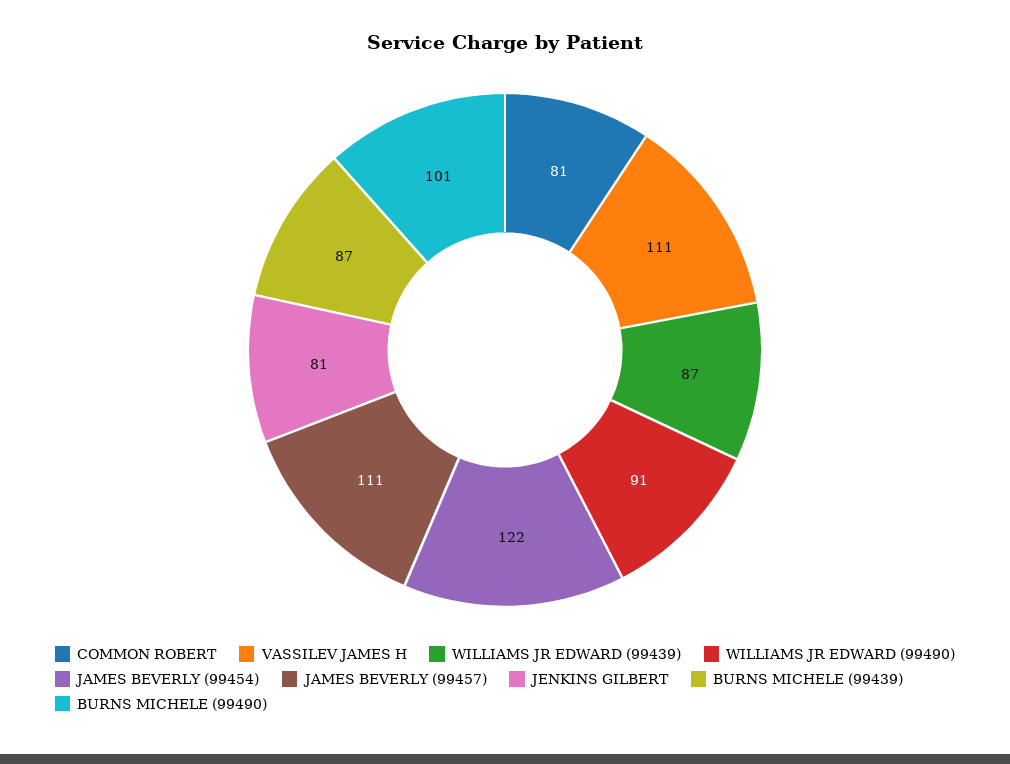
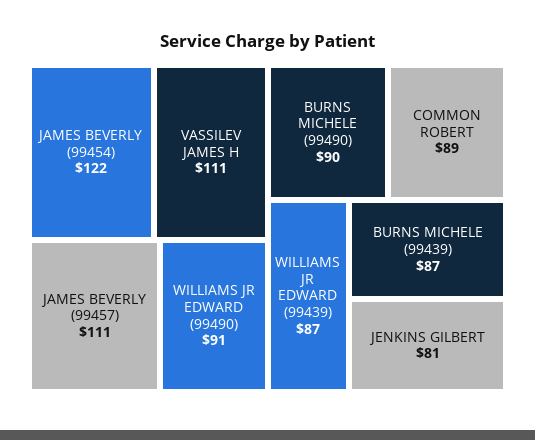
COMMON ROBERT: 81 -> 89
BURNS MICHELE (99490): 101 -> 90

